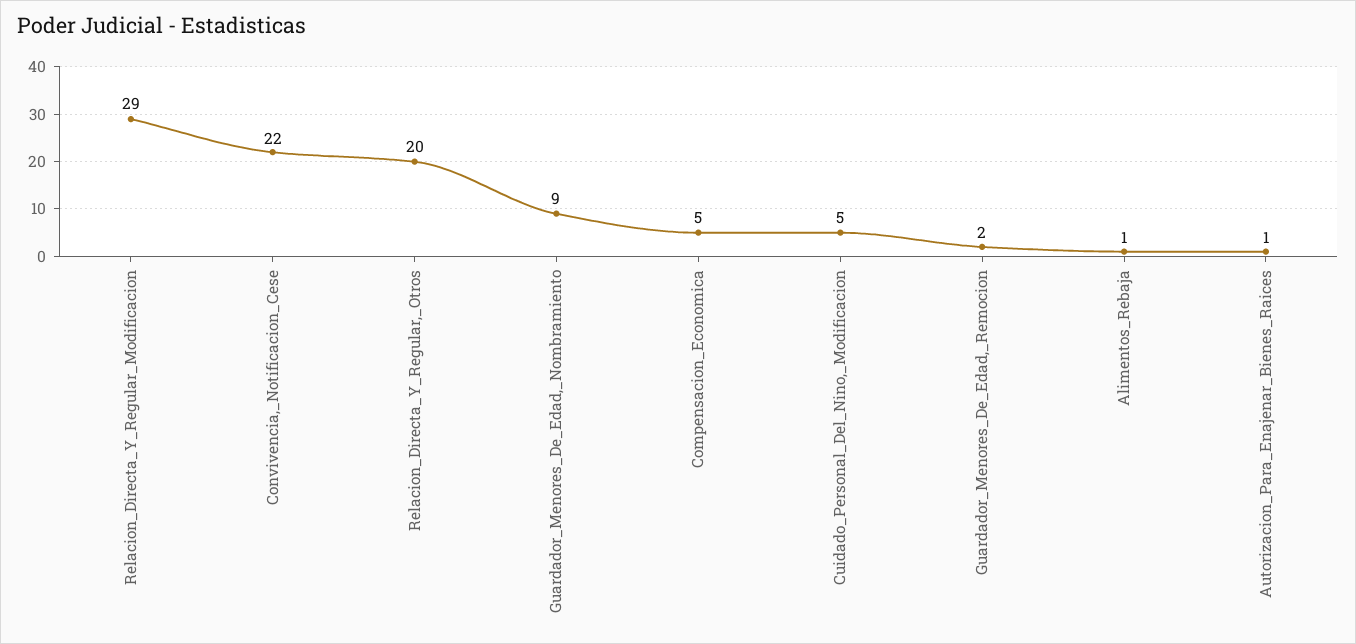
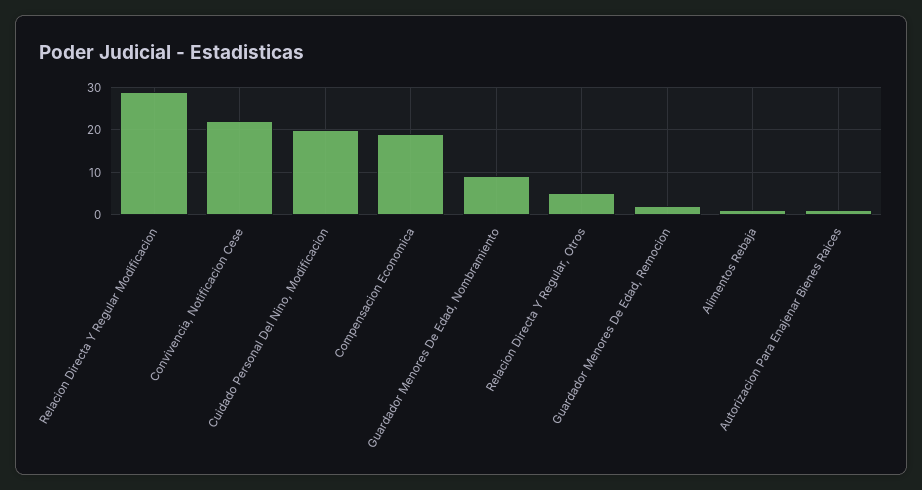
Relacion_Directa_Y_Regular,_Otros: 20 -> 5
Compensacion_Economica: 5 -> 20
Cuidado_Personal_Del_Nino,_Modificacion: 5 -> 20

